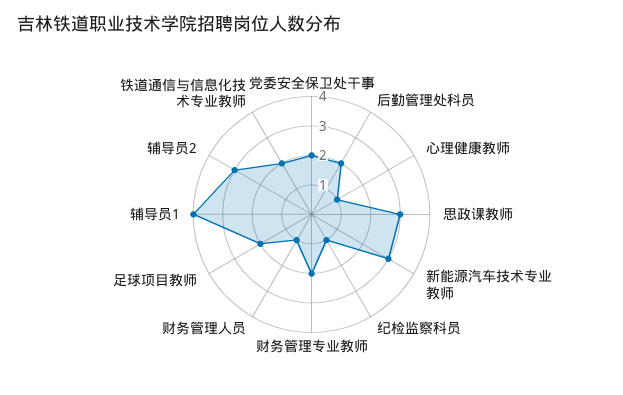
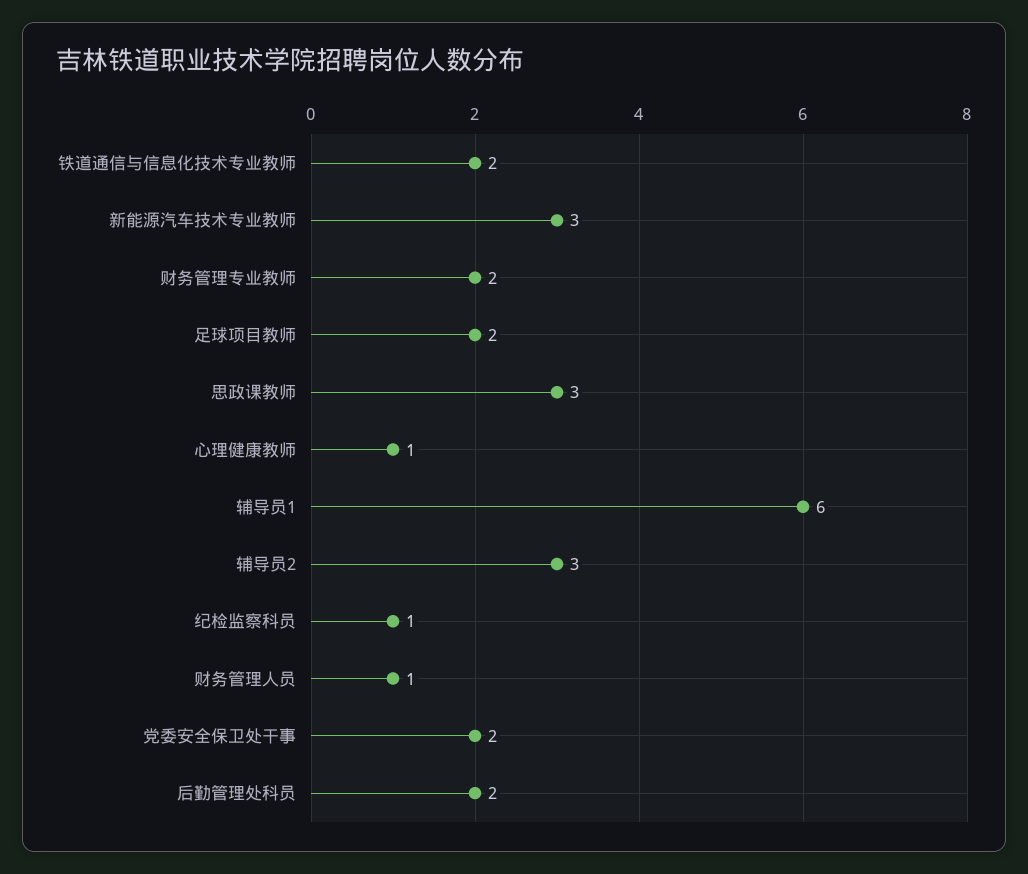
辅导员1: 4 -> 6

